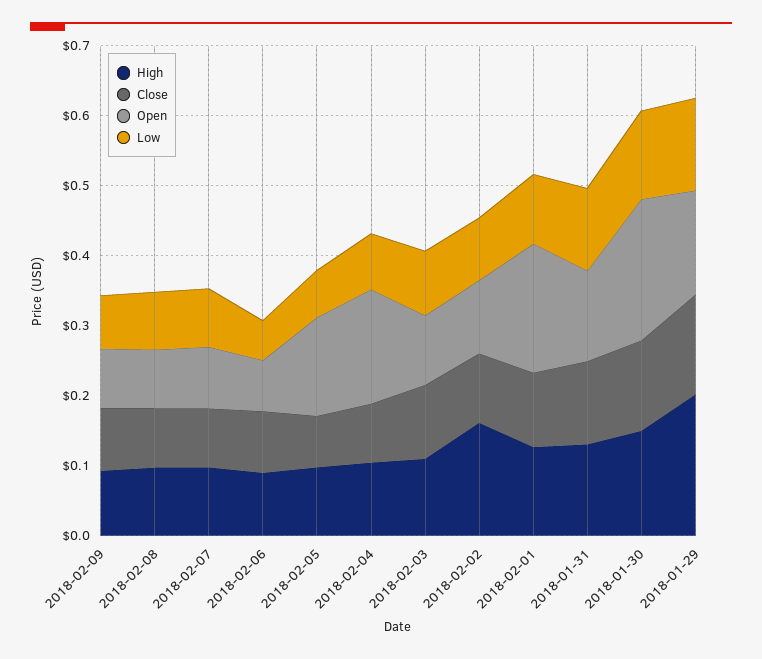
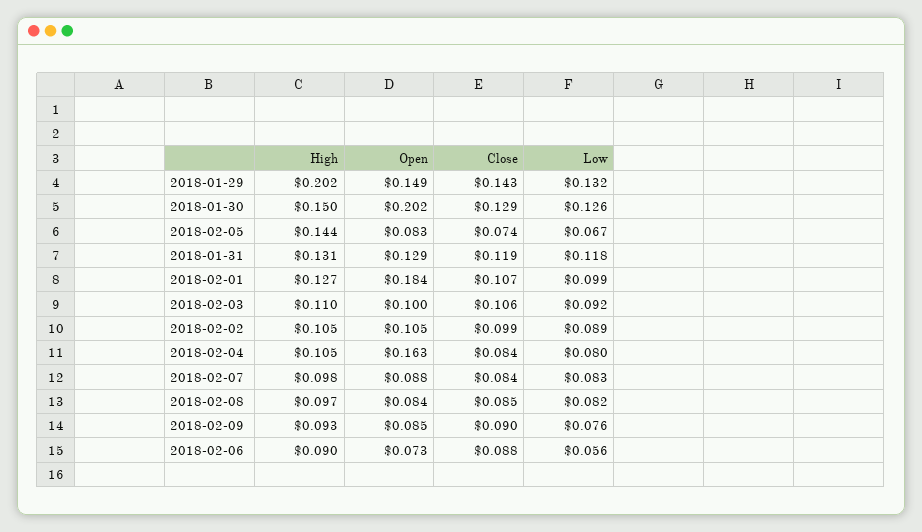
High, 2018-02-05: 0.1 -> 0.144
Open, 2018-02-05: 0.14 -> 0.083
High, 2018-02-02: 0.16 -> 0.105

